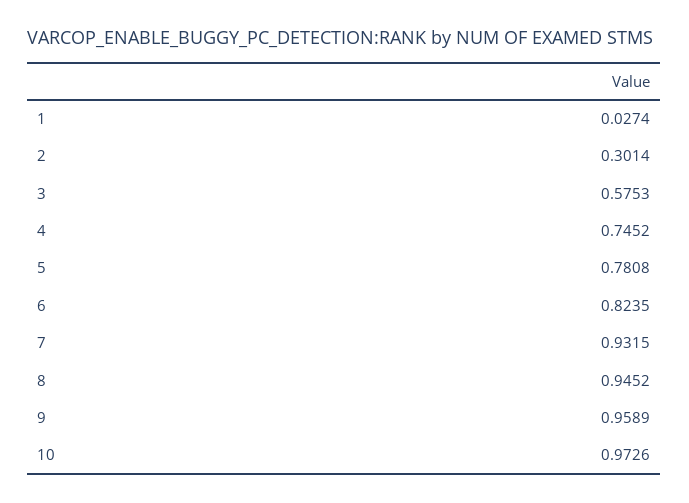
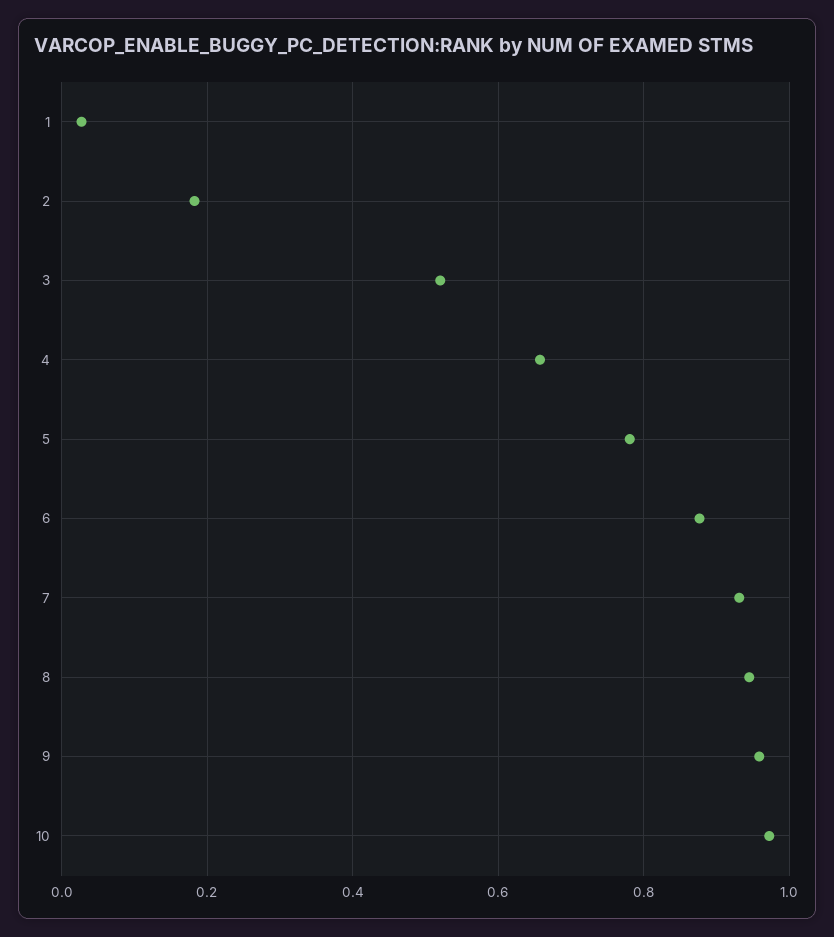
2: 0.3014 -> 0.18
3: 0.5753 -> 0.52
4: 0.7452 -> 0.66
6: 0.8235 -> 0.88

